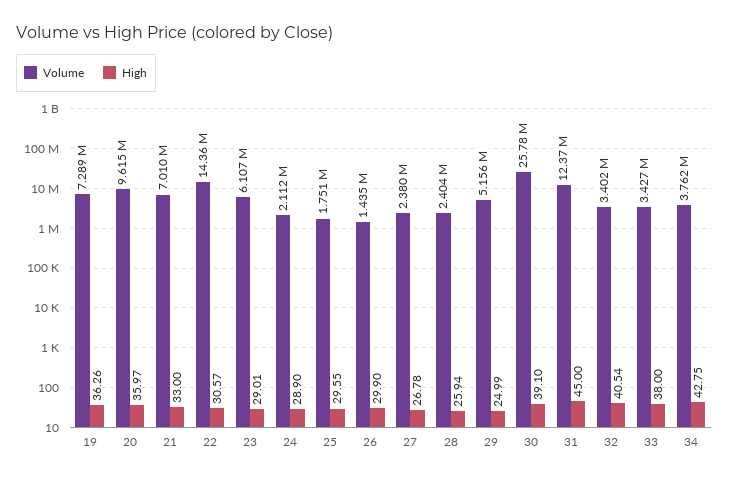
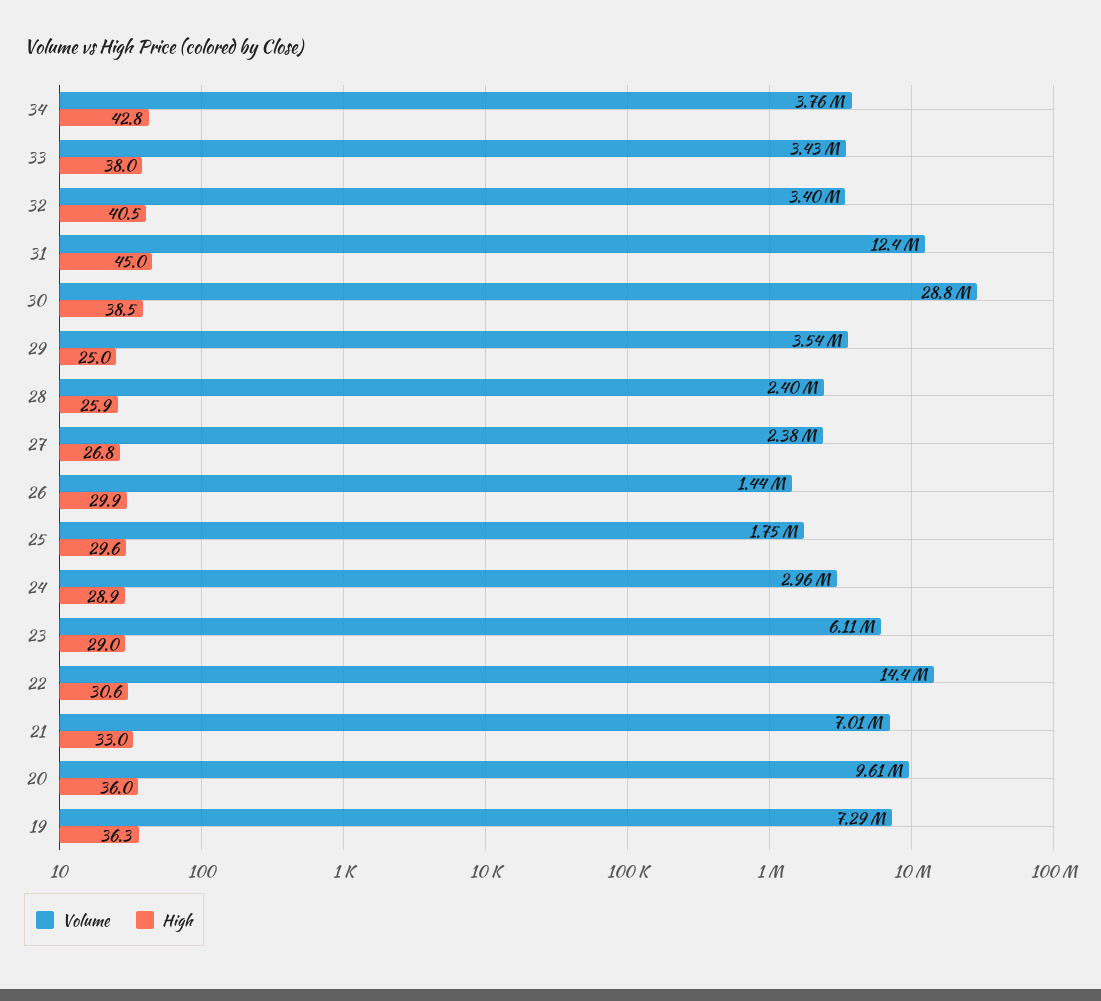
Volume, 24: 2112000 -> 2960000
Volume, 29: 5156000 -> 3540000
Volume, 30: 25780000 -> 28800000
High, 30: 39.1 -> 38.5

